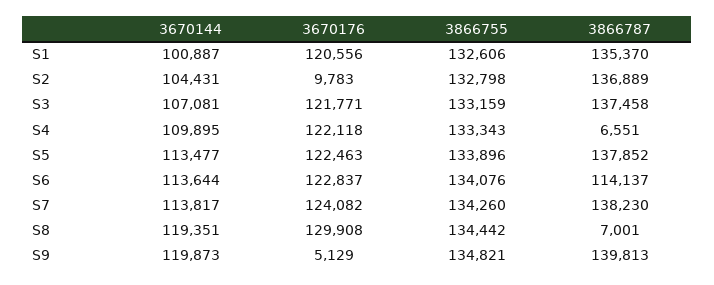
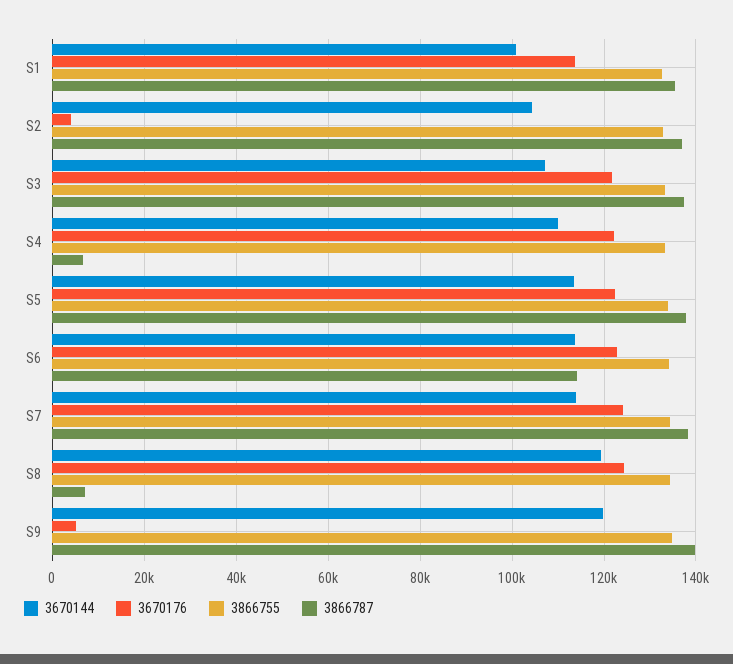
3670176, S1: 120556 -> 114000
3670176, S2: 9783 -> 4000
3670176, S8: 129908 -> 124000

